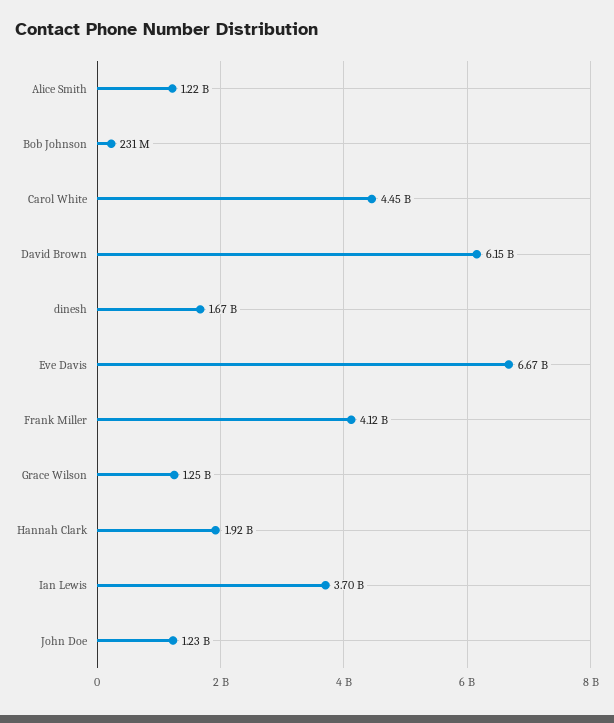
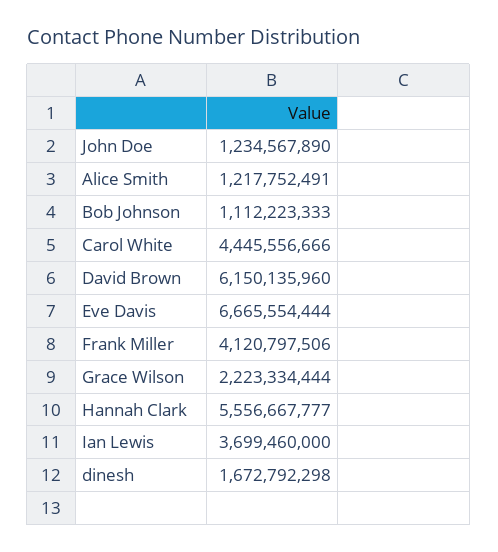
Bob Johnson: 231000000 -> 1112223333
Grace Wilson: 1250000000 -> 2223334444
Hannah Clark: 1920000000 -> 5556667777

